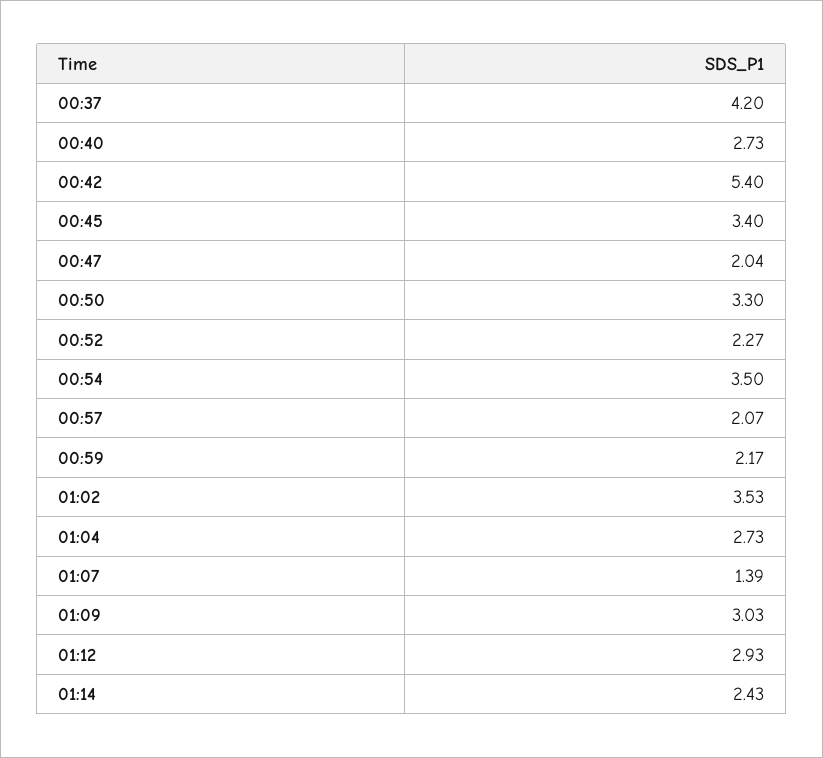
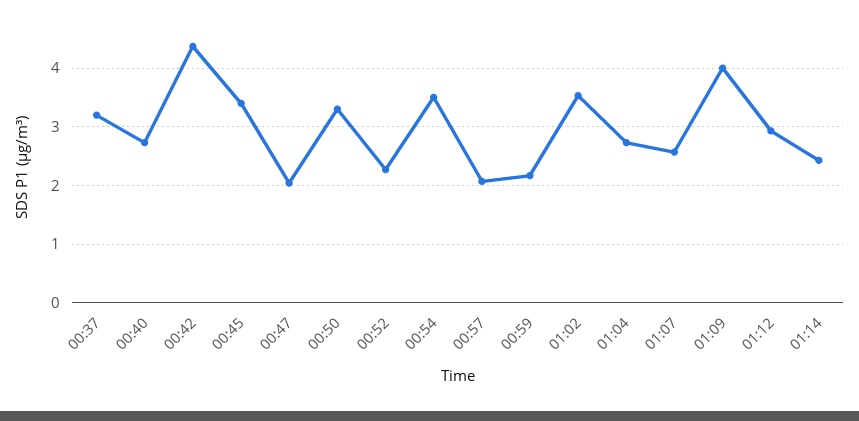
00:37: 4.2 -> 3.2
00:42: 5.4 -> 4.4
01:07: 1.39 -> 2.6
01:09: 3.03 -> 4

